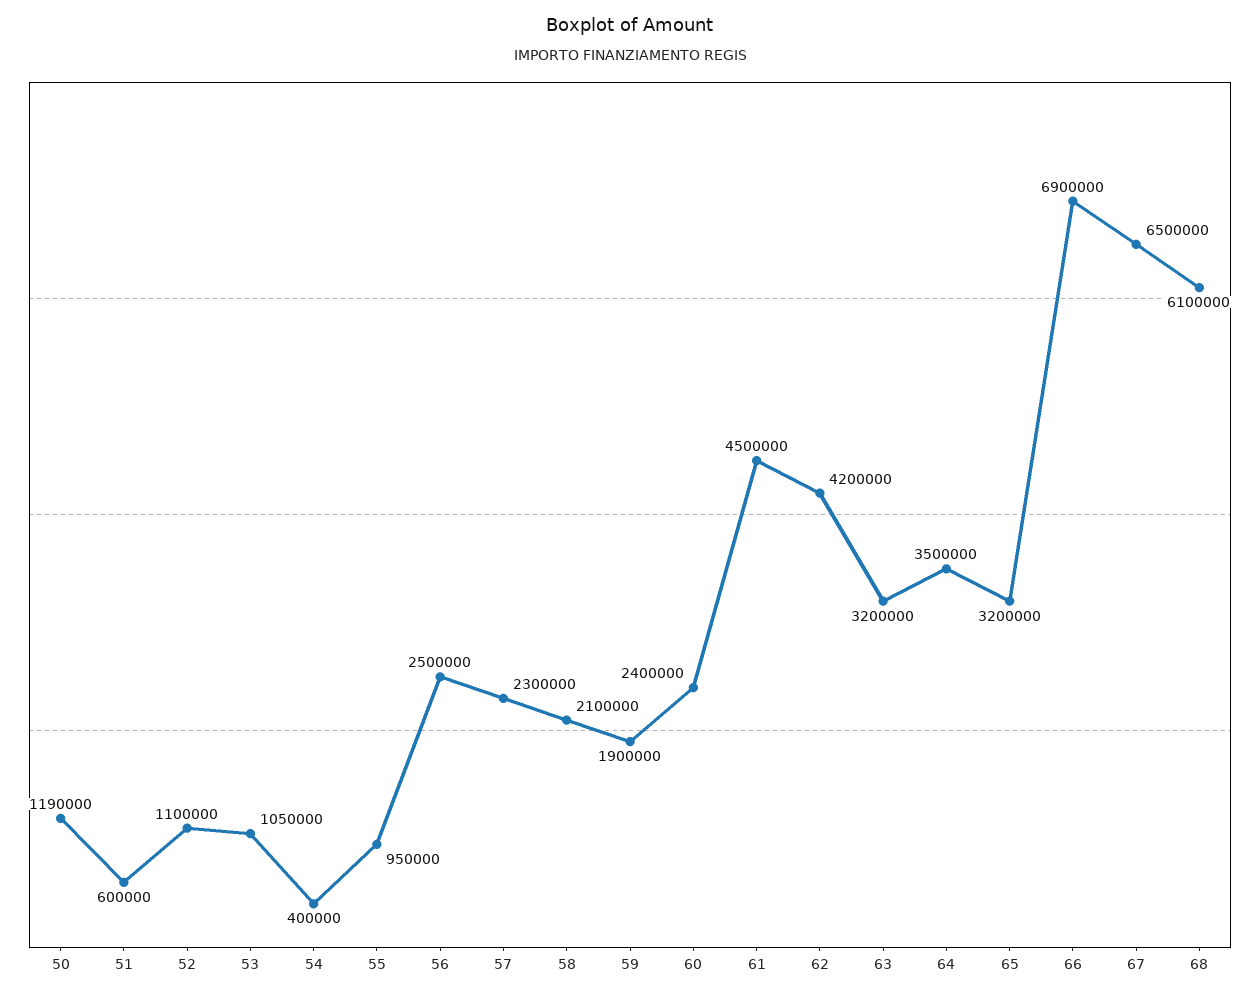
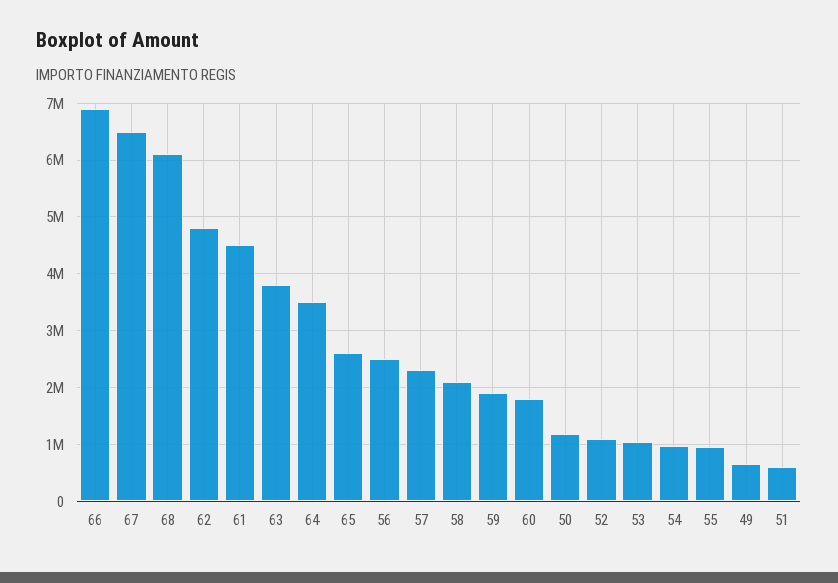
54: 400000 -> 1000000
60: 2400000 -> 1800000
62: 4200000 -> 4800000
63: 3200000 -> 3800000
65: 3200000 -> 2600000
49: none -> 600000

